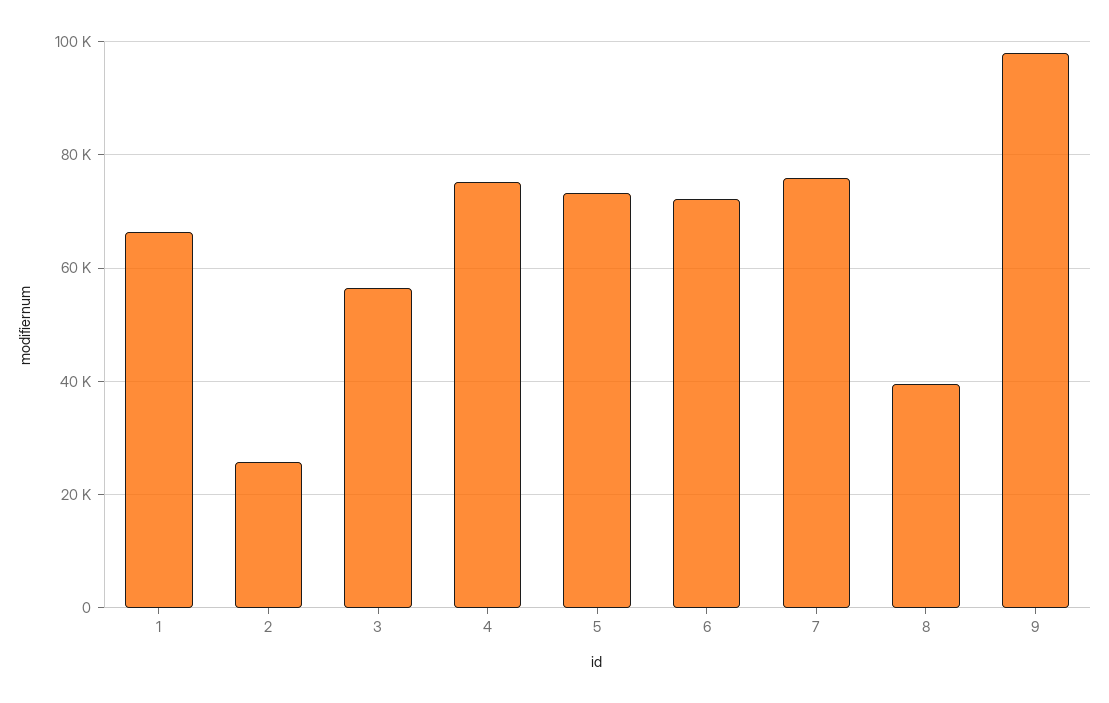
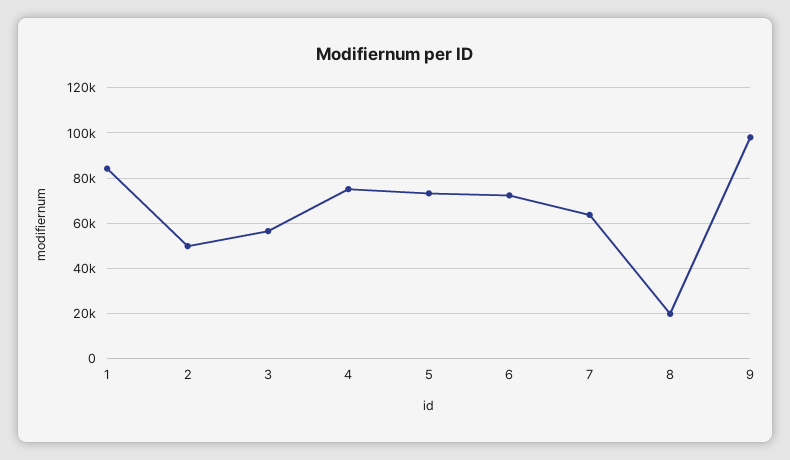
1: 66000 -> 85000
2: 26000 -> 50000
7: 76000 -> 65000
8: 40000 -> 20000

